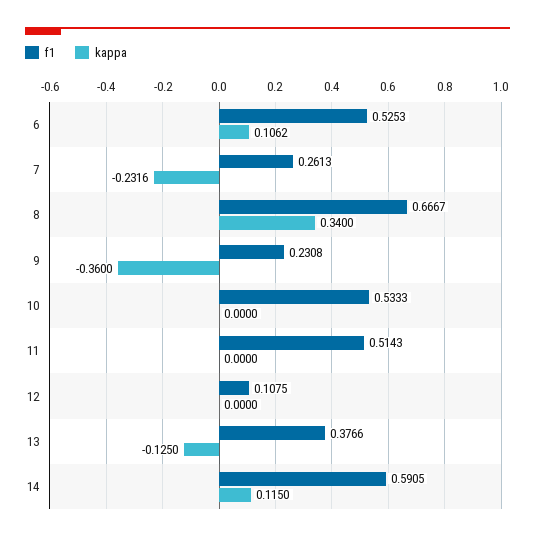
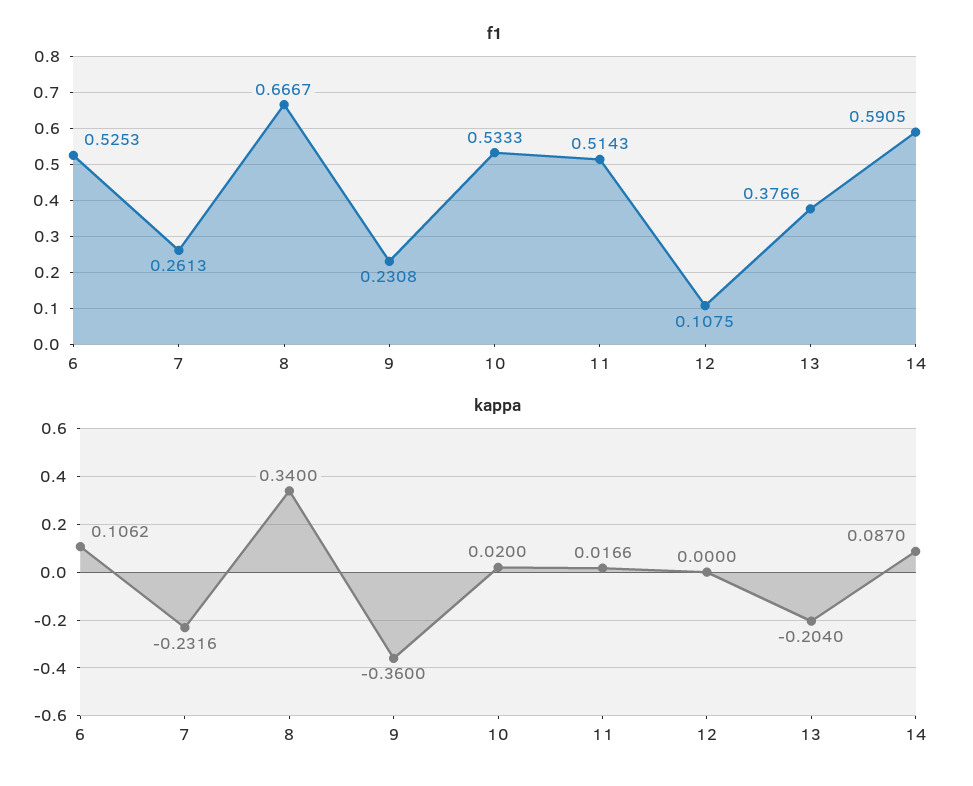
kappa, 10: 0 -> 0.02
kappa, 11: 0 -> 0.0166
kappa, 13: -0.125 -> -0.204
kappa, 14: 0.115 -> 0.087

